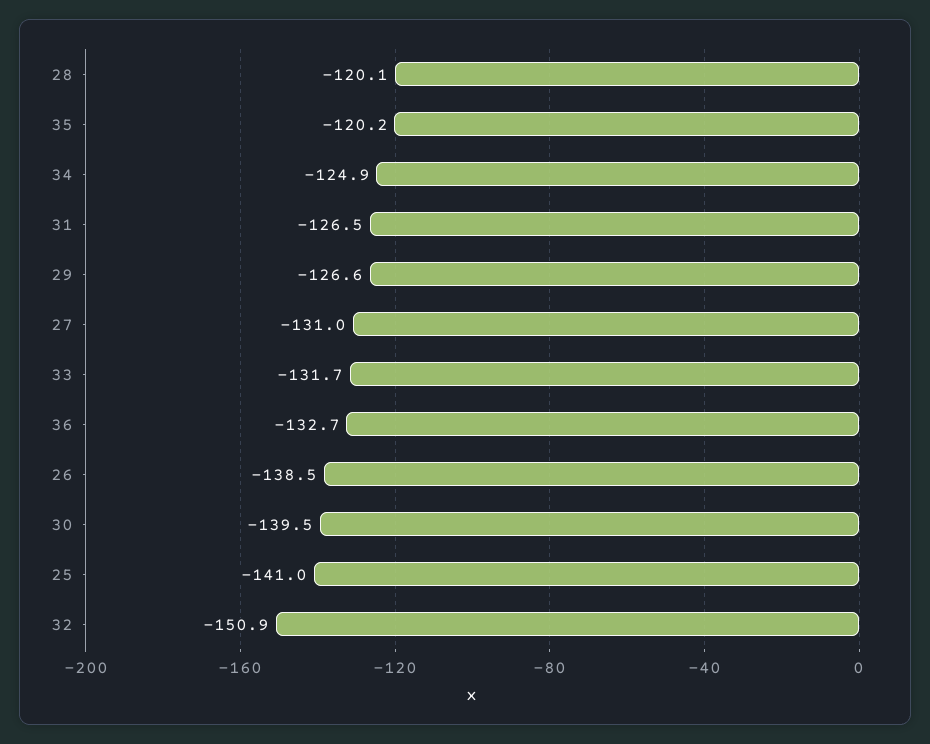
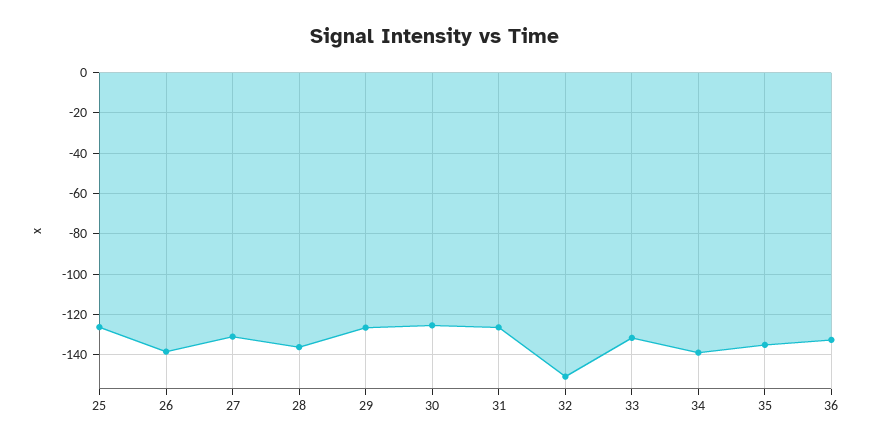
28: -120.1 -> -135
35: -120.2 -> -135
34: -124.9 -> -140
30: -139.5 -> -125
25: -141 -> -125

